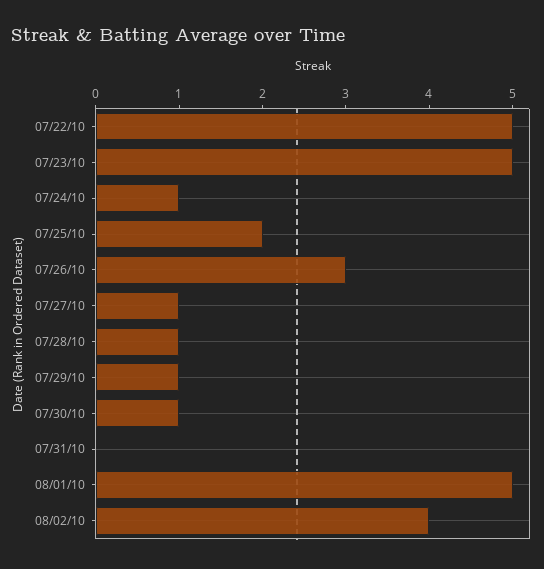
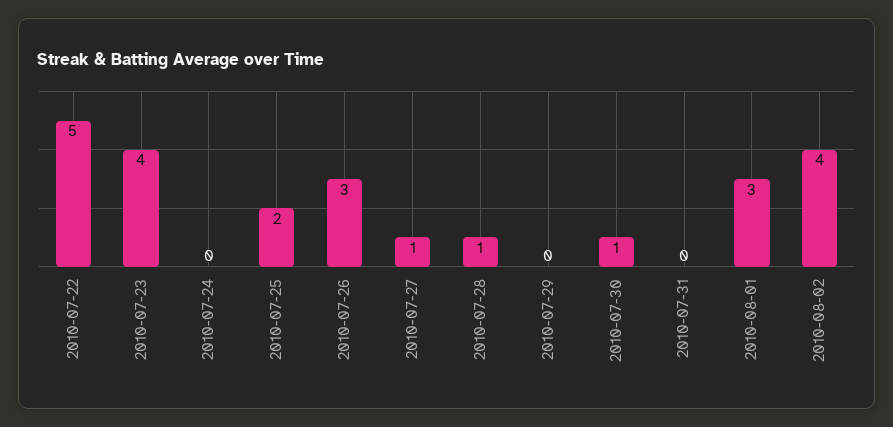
07/23/10: 5 -> 4
07/24/10: 1 -> 0
07/29/10: 1 -> 0
08/01/10: 5 -> 3

